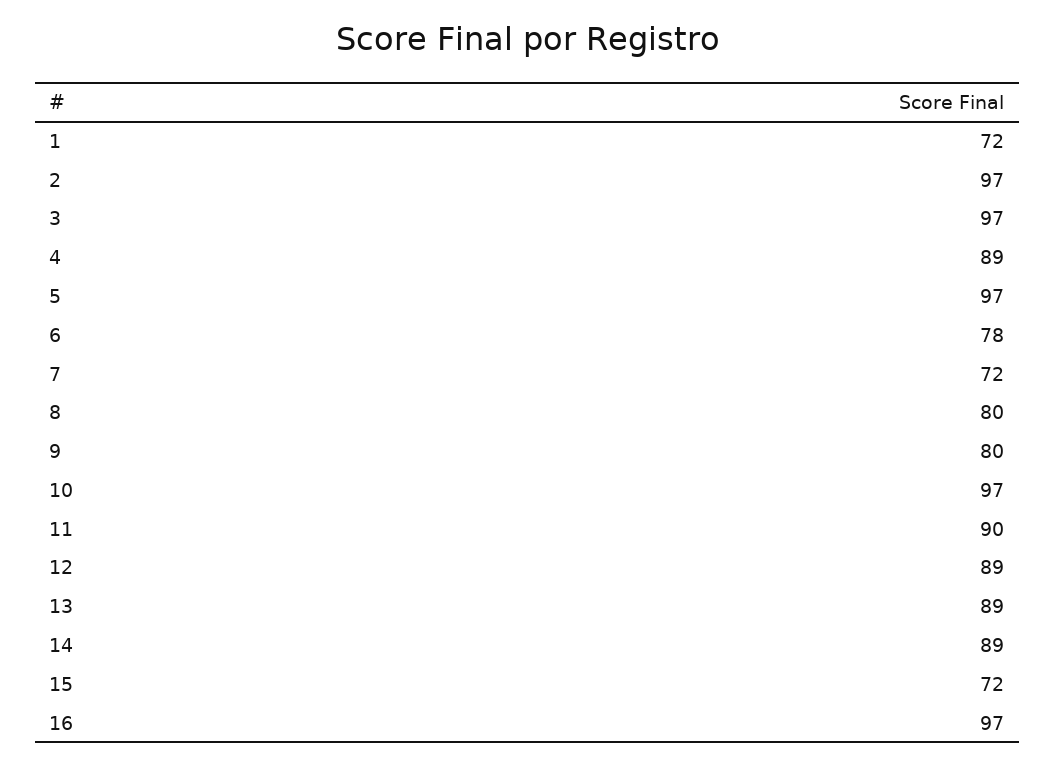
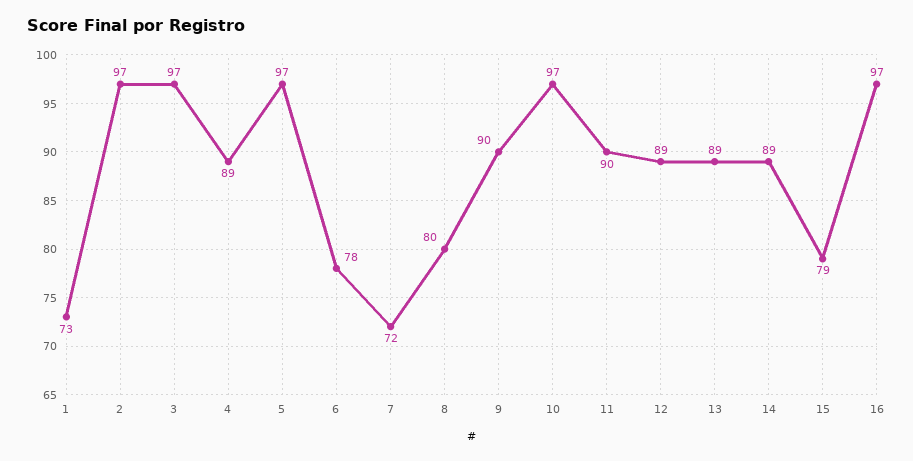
1: 72 -> 73
9: 80 -> 90
15: 72 -> 79

